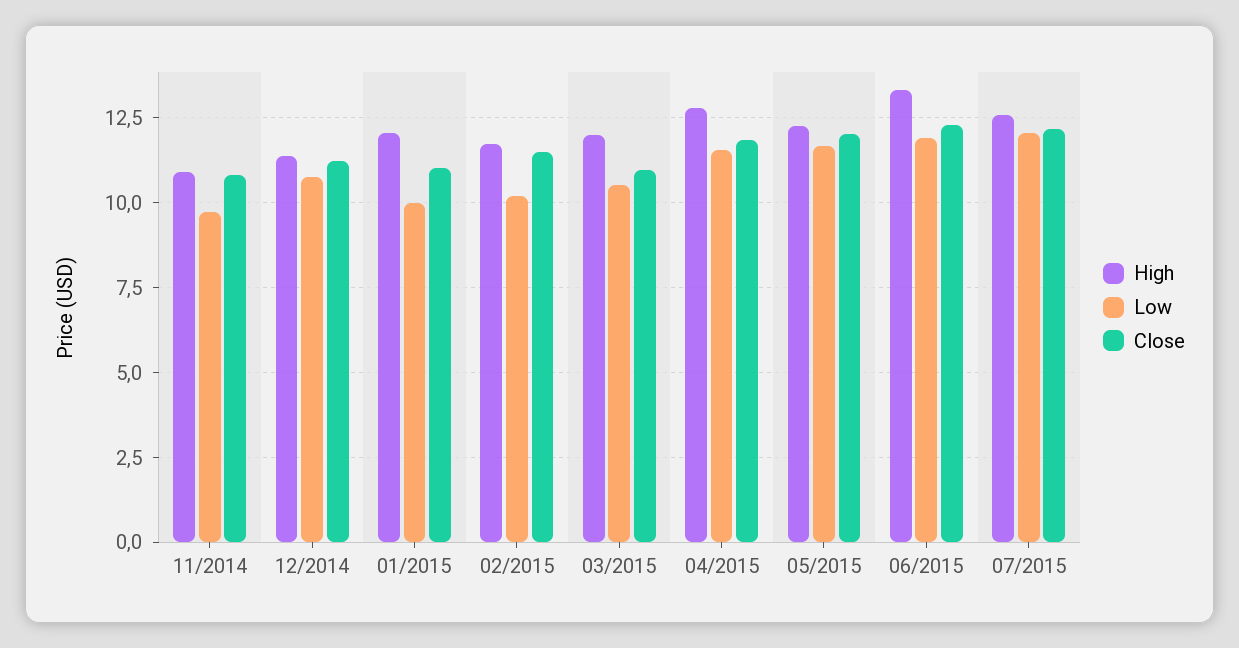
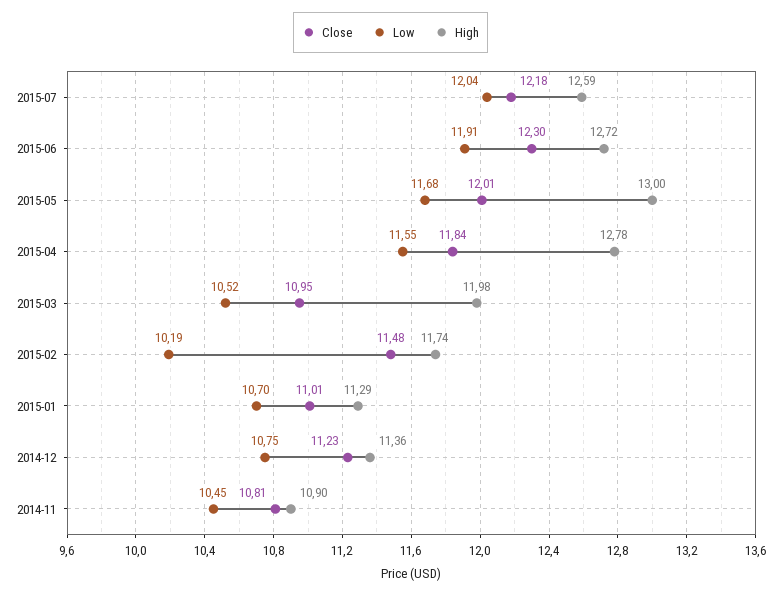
Low, 11/2014: 9.75 -> 10.45
High, 01/2015: 12 -> 11.29
Low, 01/2015: 10 -> 10.7
High, 05/2015: 12.25 -> 13
High, 06/2015: 13.25 -> 12.72

